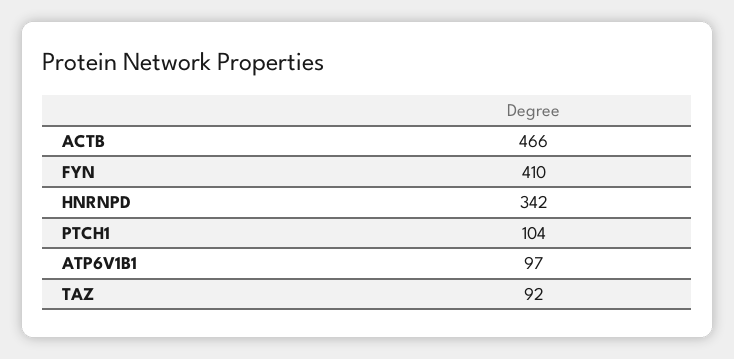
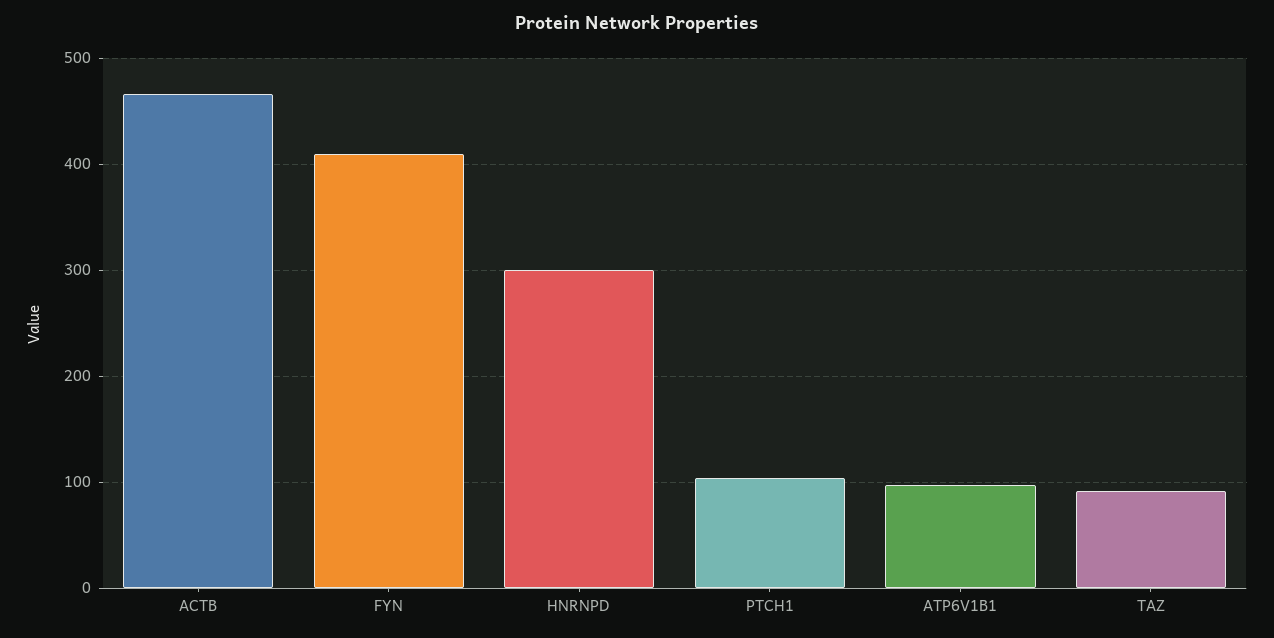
HNRNPD: 342 -> 300

